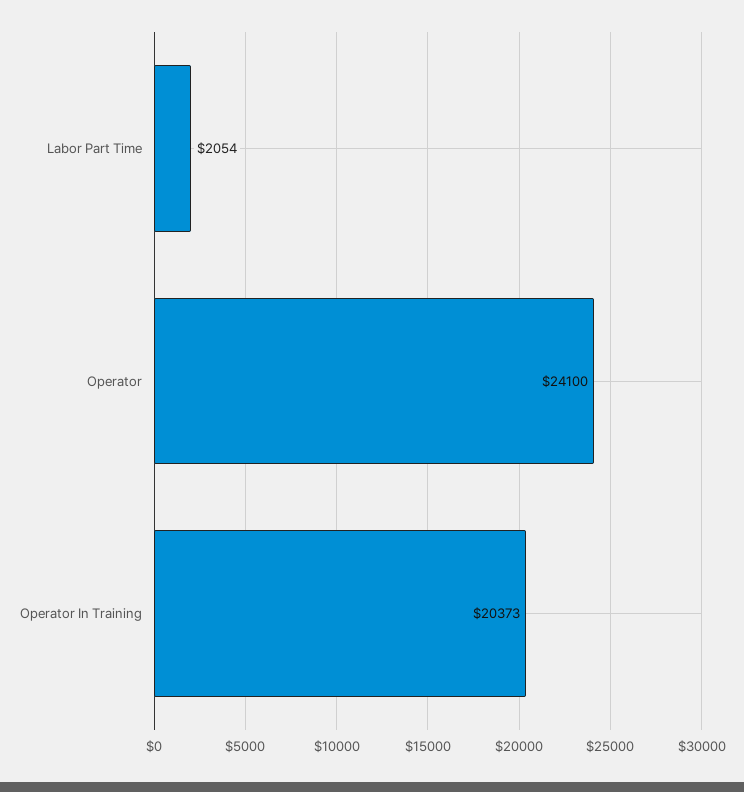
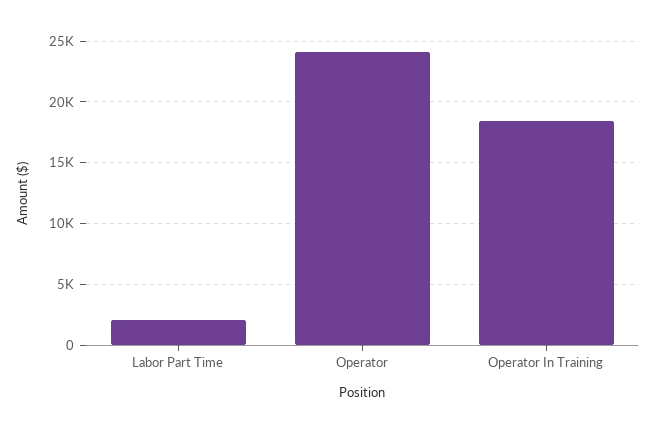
Operator In Training: 20373 -> 18500

